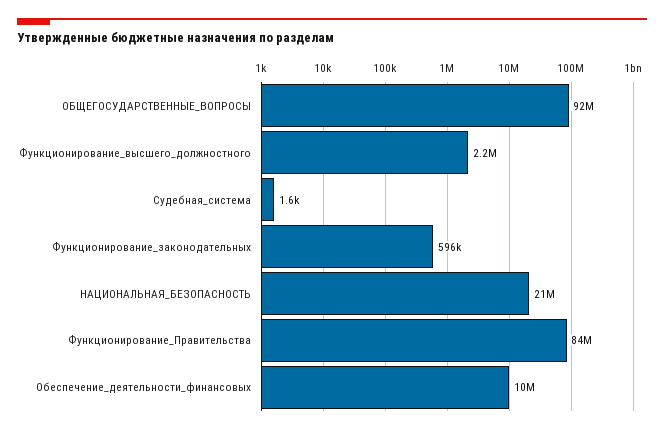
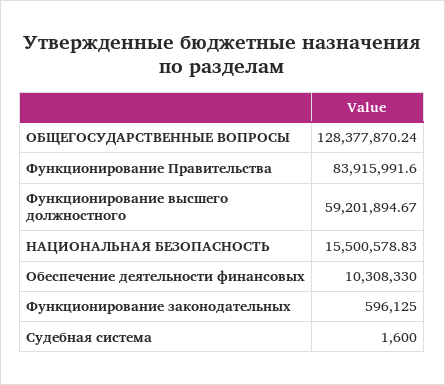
ОБЩЕГОСУДАРСТВЕННЫЕ_ВОПРОСЫ: 92000000 -> 128377870.24
Функционирование_высшего_должностного: 2200000 -> 59201894.67
НАЦИОНАЛЬНАЯ_БЕЗОПАСНОСТЬ: 21000000 -> 15500578.83

